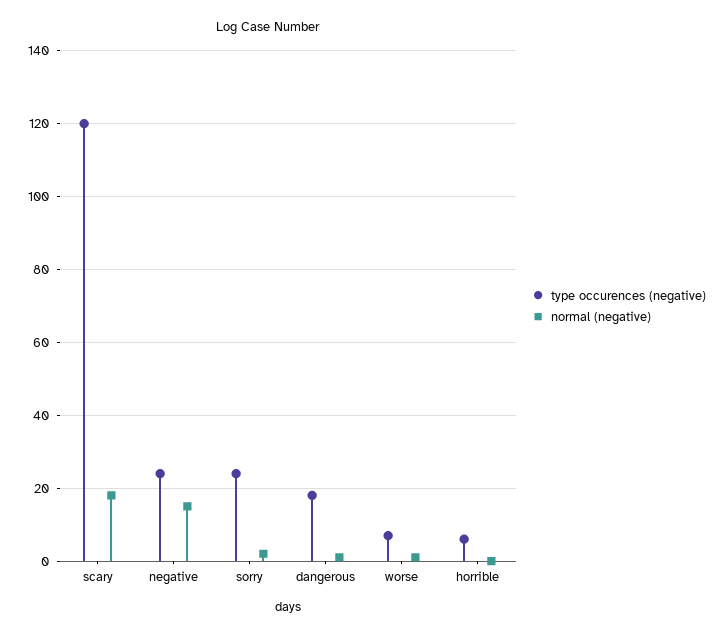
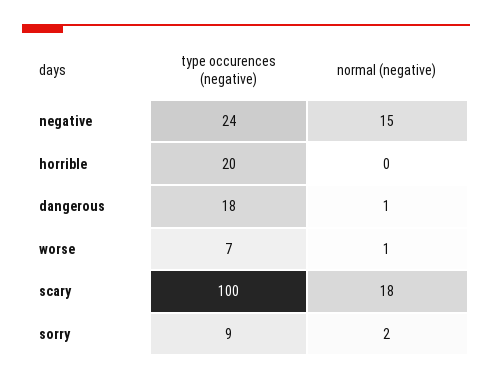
type occurences (negative), scary: 120 -> 100
type occurences (negative), sorry: 25 -> 9
type occurences (negative), horrible: 5 -> 20

